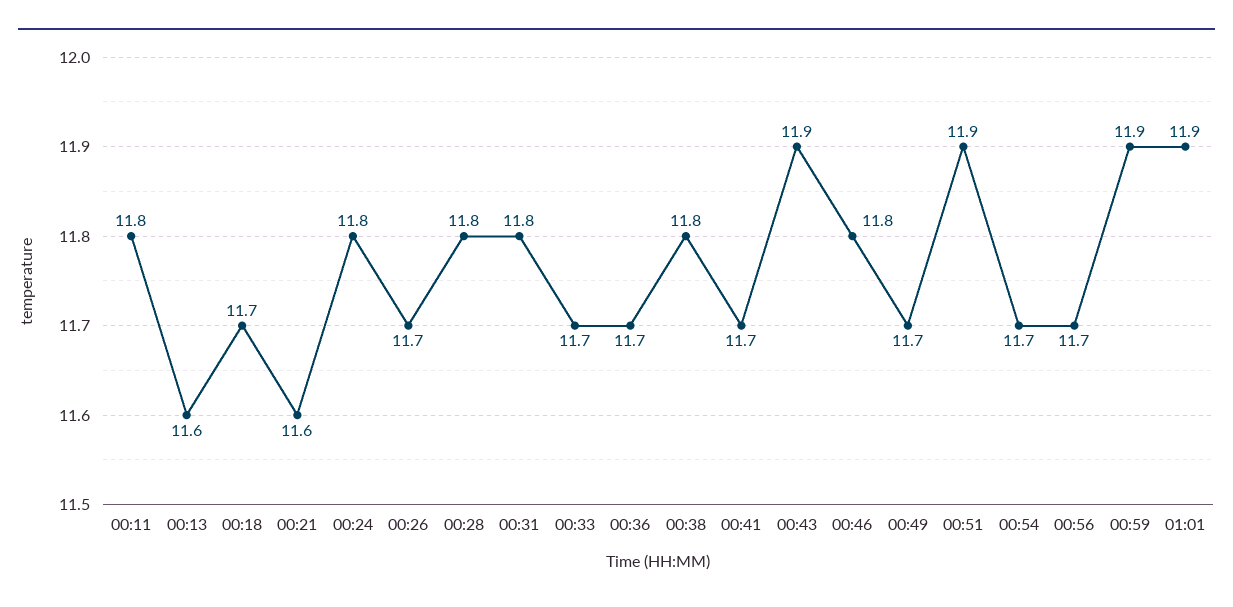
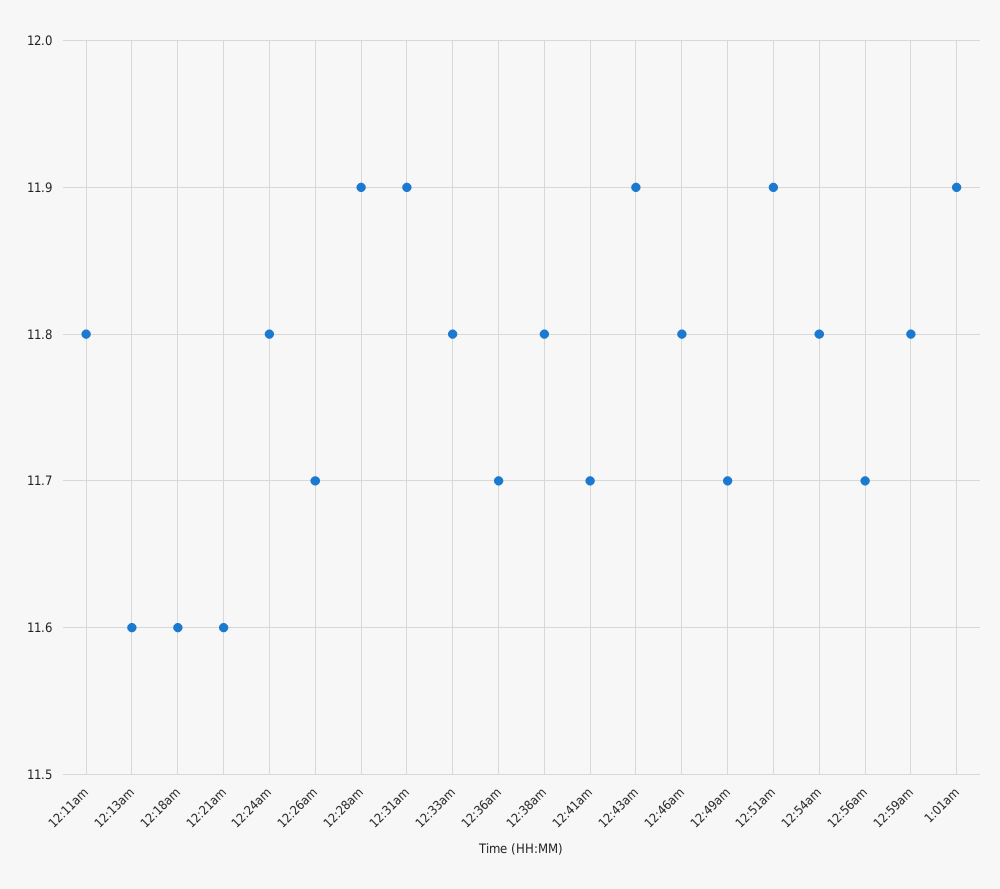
00:18: 11.7 -> 11.6
00:28: 11.8 -> 11.9
00:31: 11.8 -> 11.9
00:33: 11.7 -> 11.8
00:54: 11.7 -> 11.8
00:59: 11.9 -> 11.8

